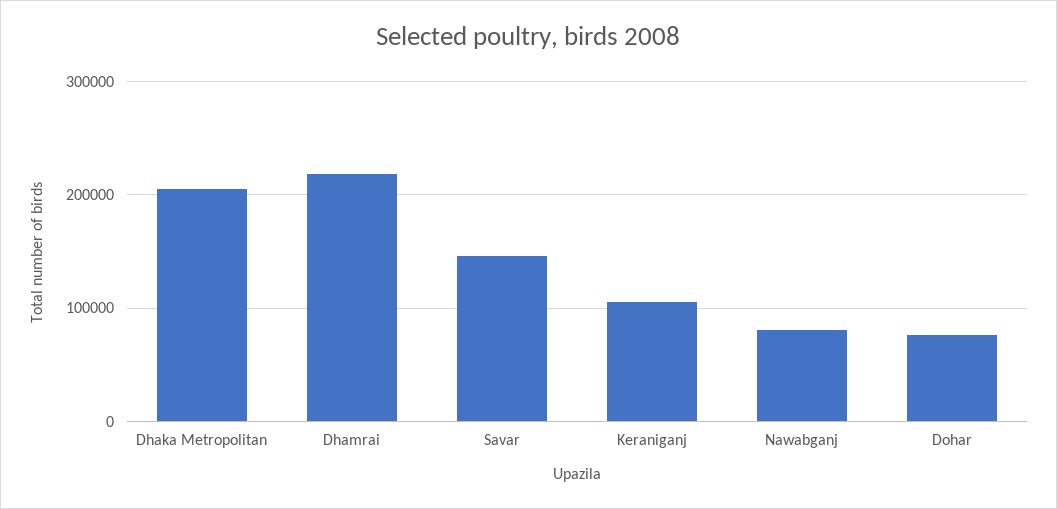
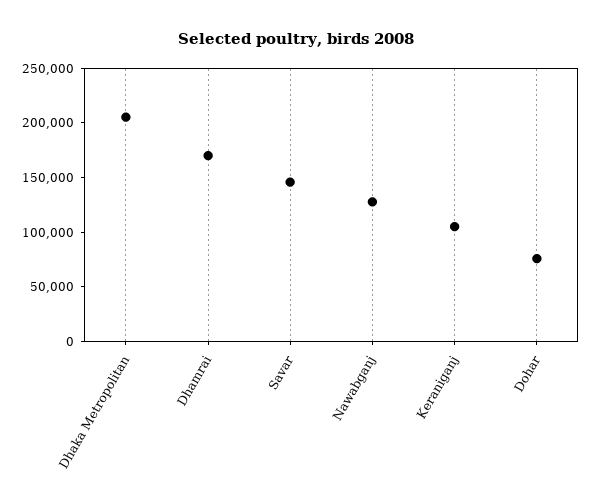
Dhamrai: 220000 -> 170000
Nawabganj: 80000 -> 130000

